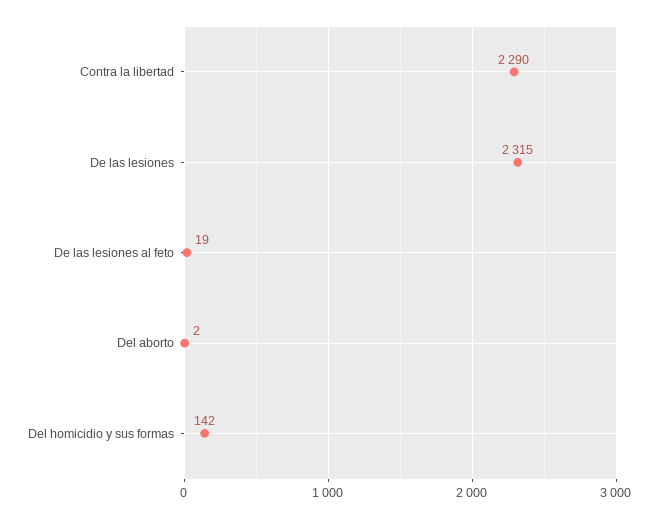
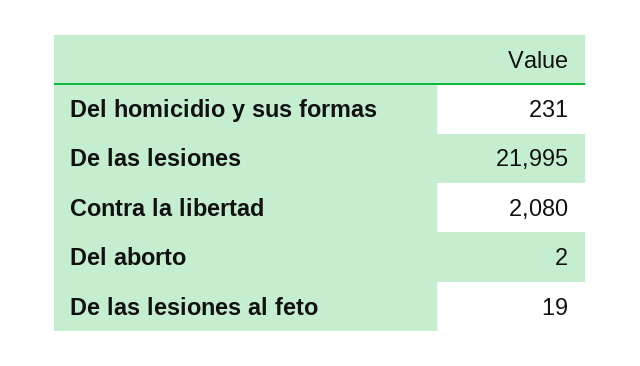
Contra la libertad: 2290 -> 2080
De las lesiones: 2315 -> 21995
Del homicidio y sus formas: 142 -> 231

